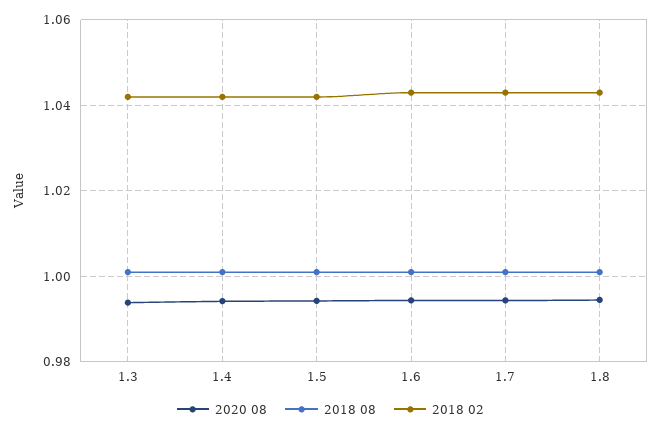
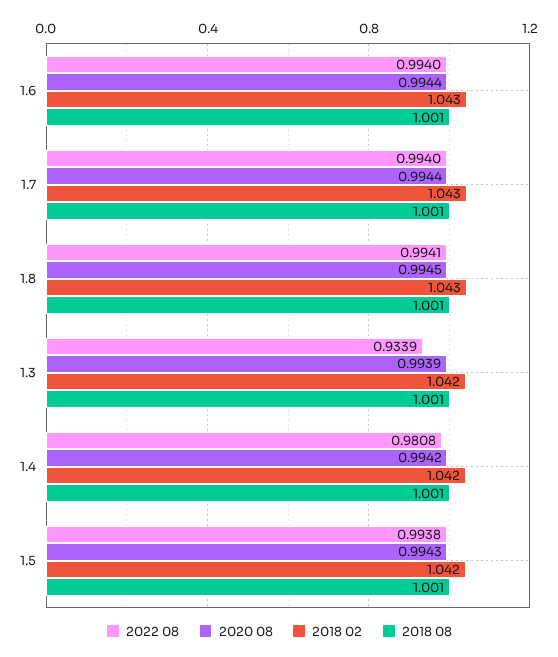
2022 08, 1.6: none -> 0.994
2022 08, 1.7: none -> 0.994
2022 08, 1.8: none -> 0.9941
2022 08, 1.3: none -> 0.9339
2022 08, 1.4: none -> 0.9808
2022 08, 1.5: none -> 0.9938

